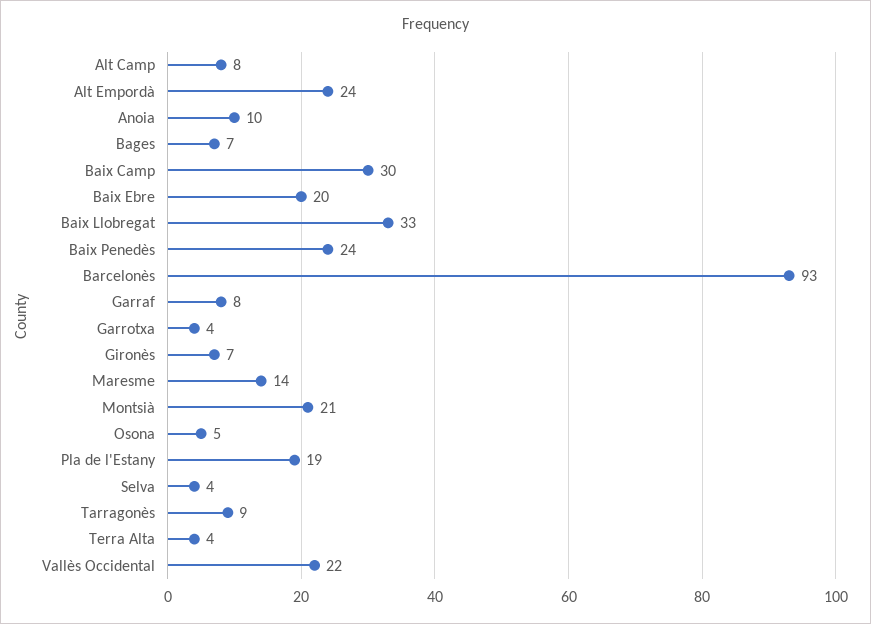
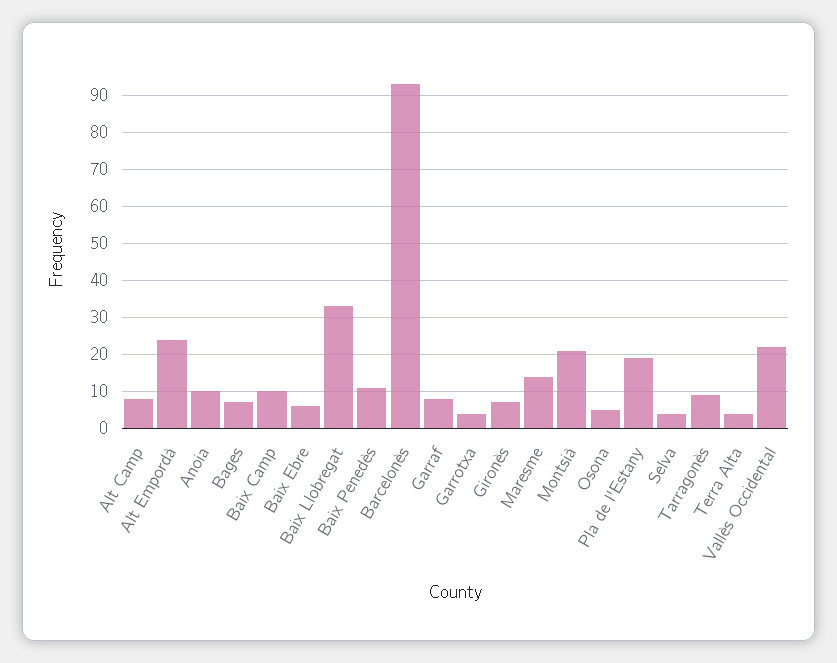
Baix Camp: 30 -> 10
Baix Ebre: 20 -> 5
Baix Penedès: 24 -> 10

